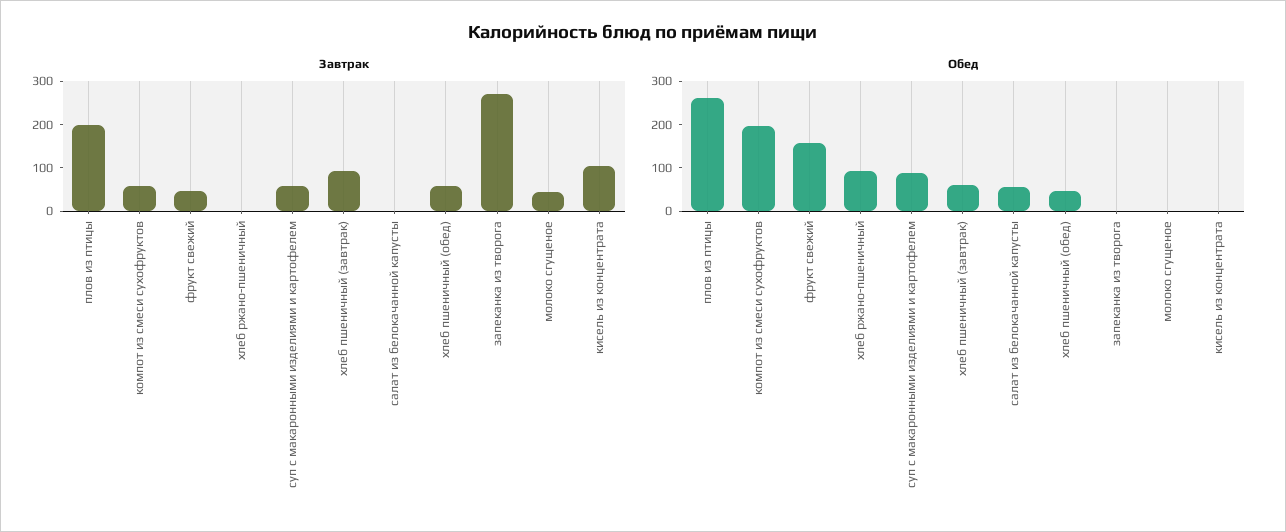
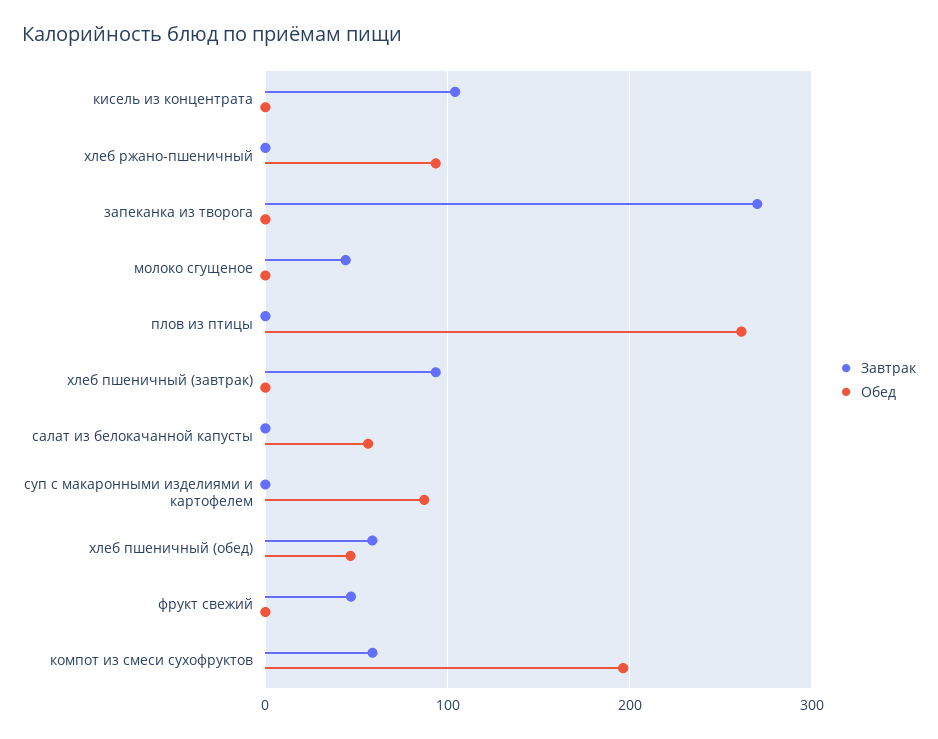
Завтрак, плов из птицы: 200 -> 0
Завтрак, суп с макаронными изделиями и картофелем: 60 -> 0
Обед, фрукт свежий: 160 -> 0
Обед, хлеб пшеничный (завтрак): 60 -> 0

